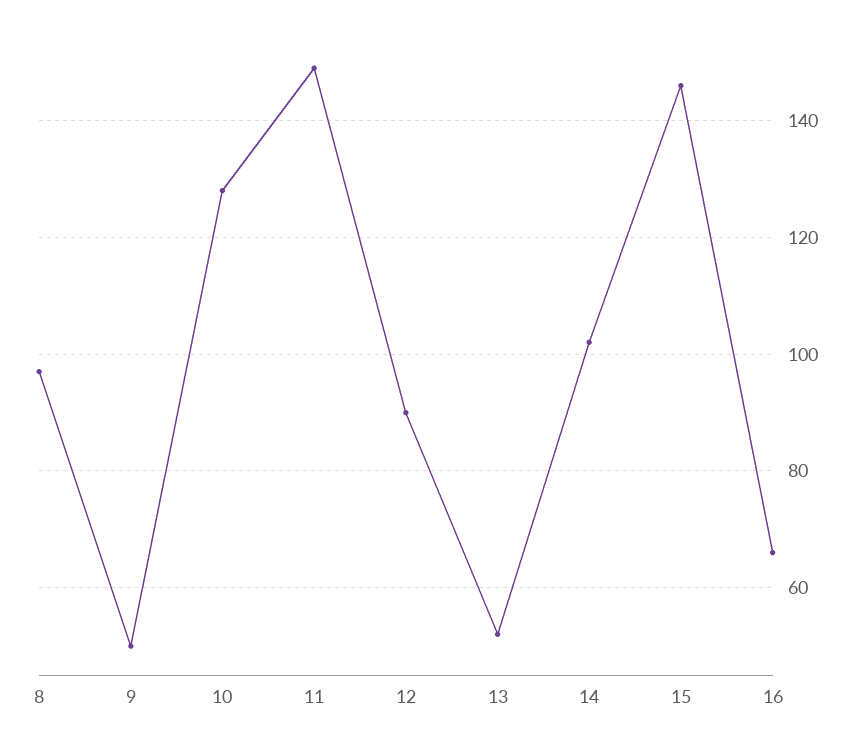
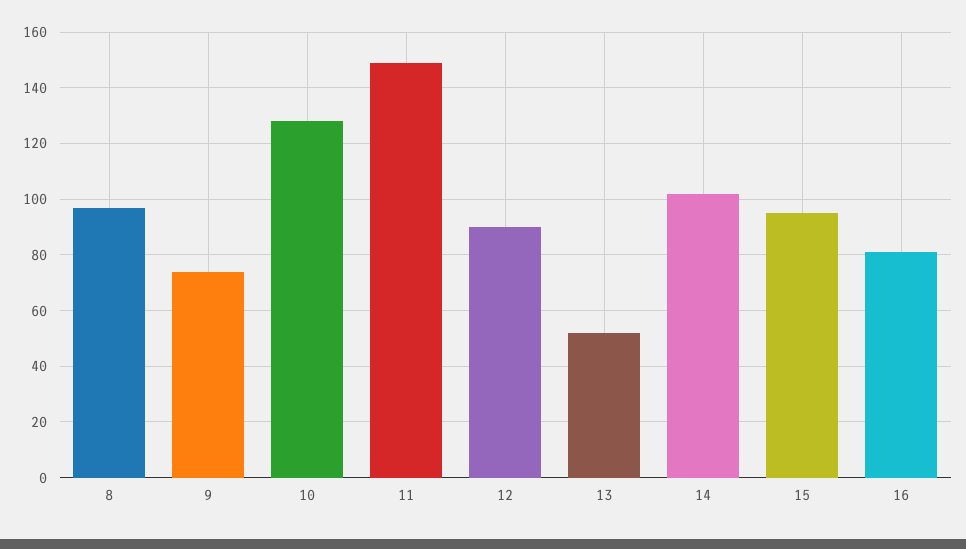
9: 50 -> 75
15: 145 -> 95
16: 65 -> 80

